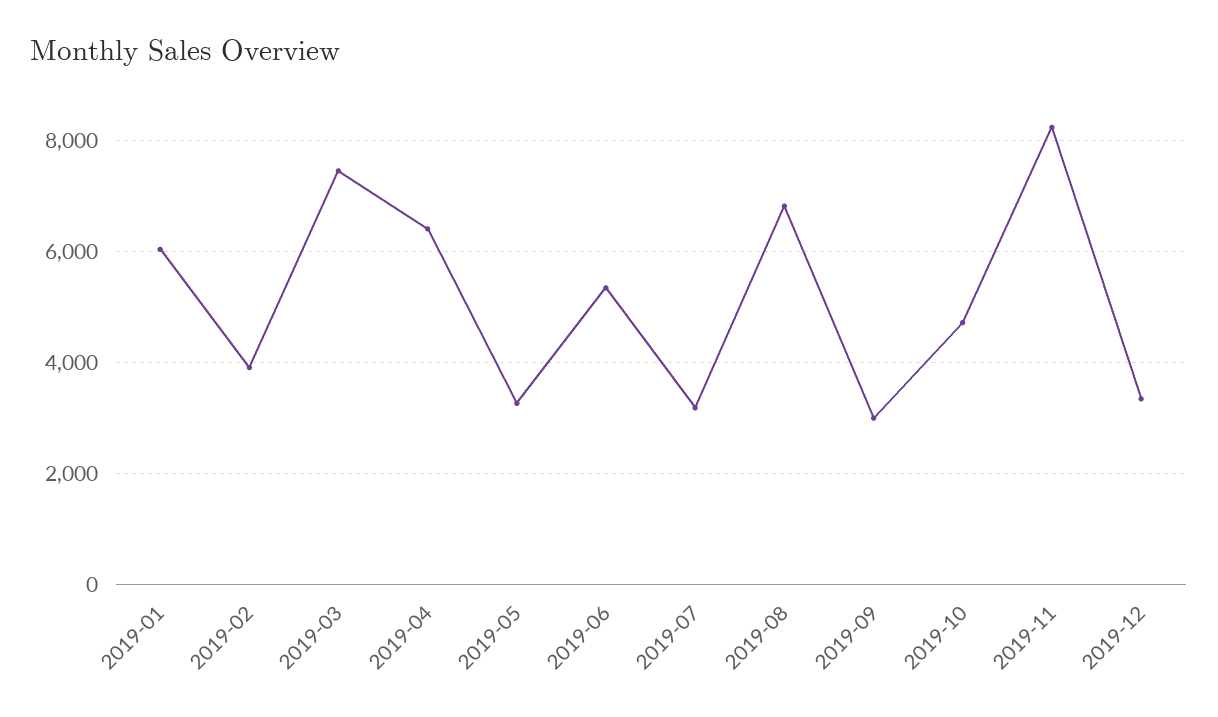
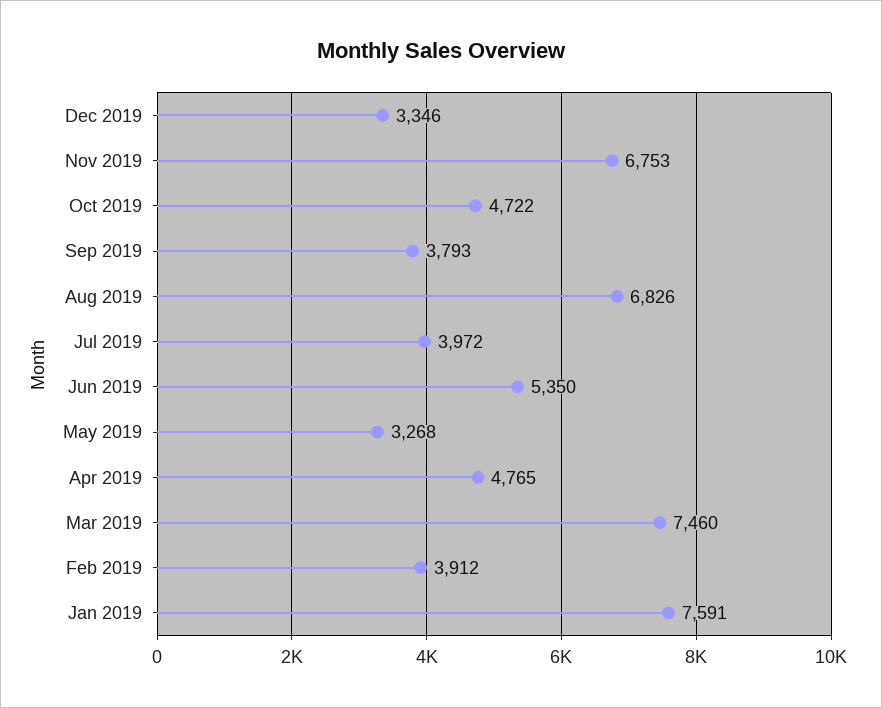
2019-01: 6000 -> 7591
2019-04: 6400 -> 4765
2019-07: 3200 -> 3972
2019-09: 3000 -> 3793
2019-11: 8200 -> 6753

